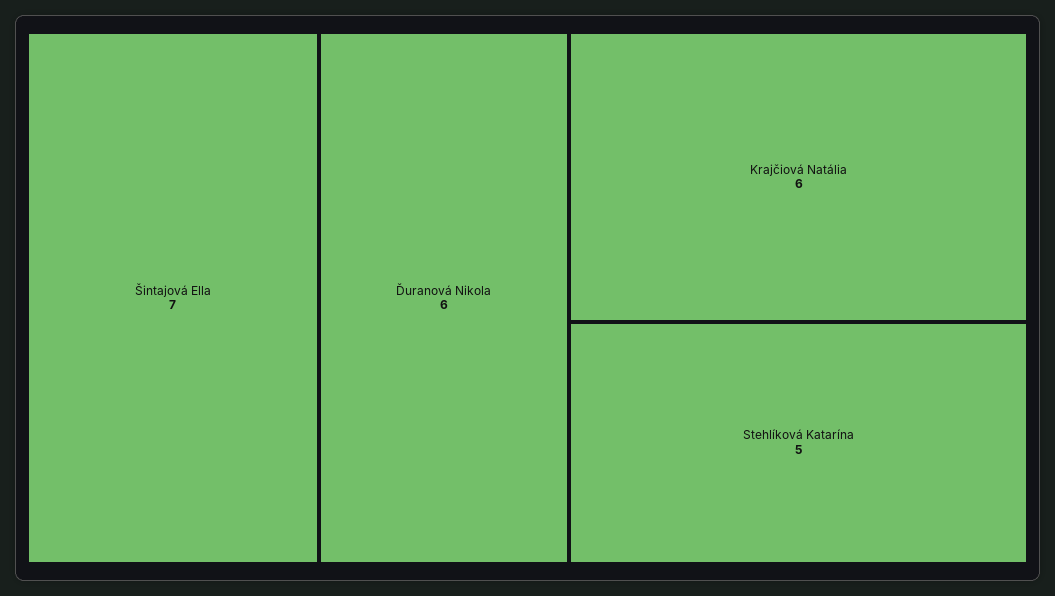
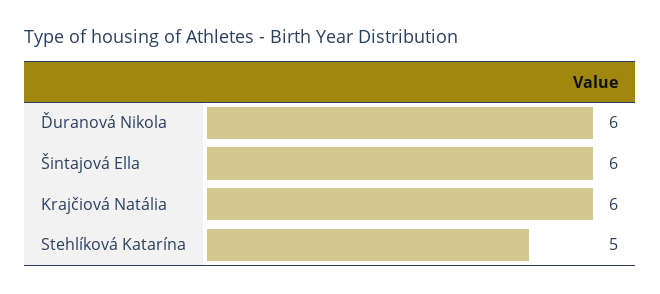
Šintajová Ella: 7 -> 6

